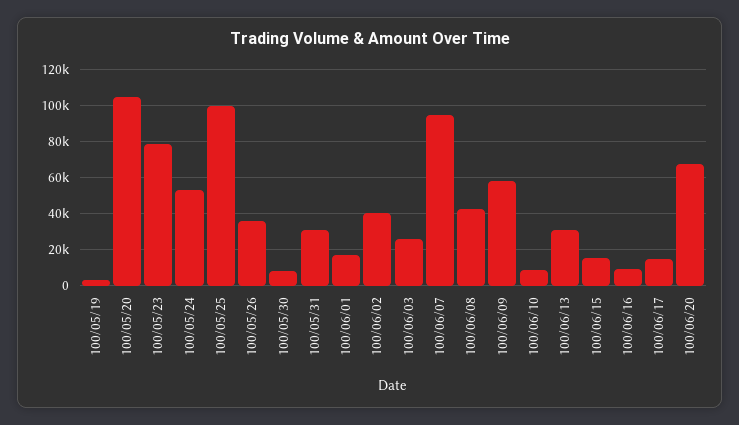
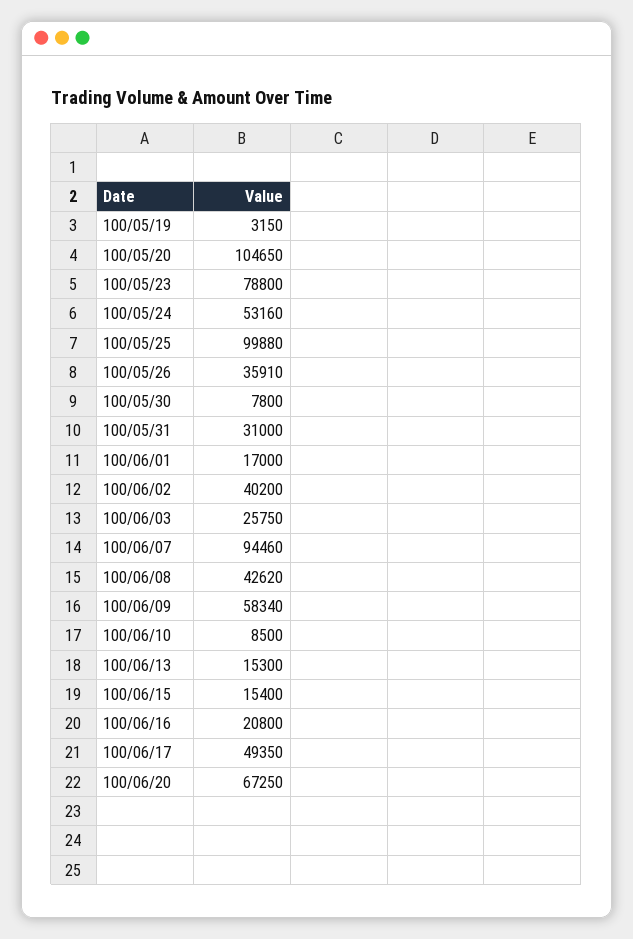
100/06/13: 30000 -> 15300
100/06/16: 10000 -> 20800
100/06/17: 15000 -> 49350

